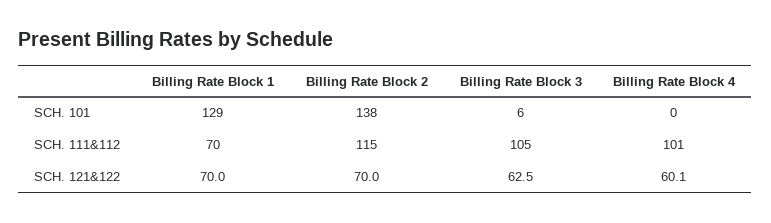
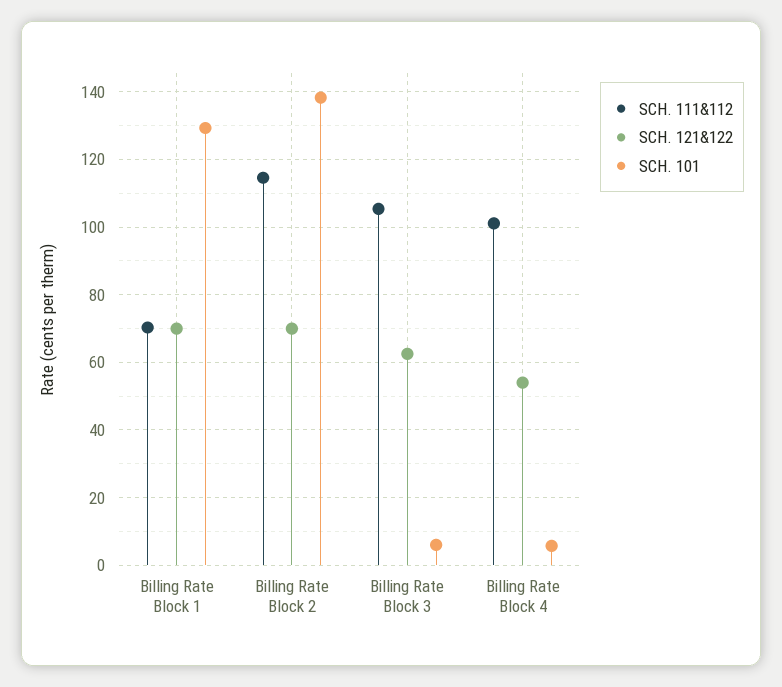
SCH. 101, Billing Rate Block 4: 0 -> 6
SCH. 121&122, Billing Rate Block 4: 60.1 -> 54

